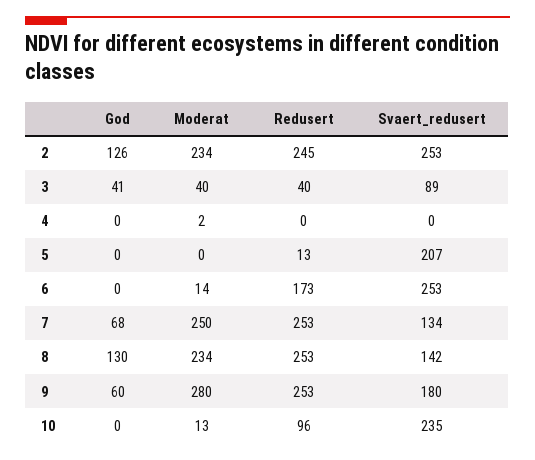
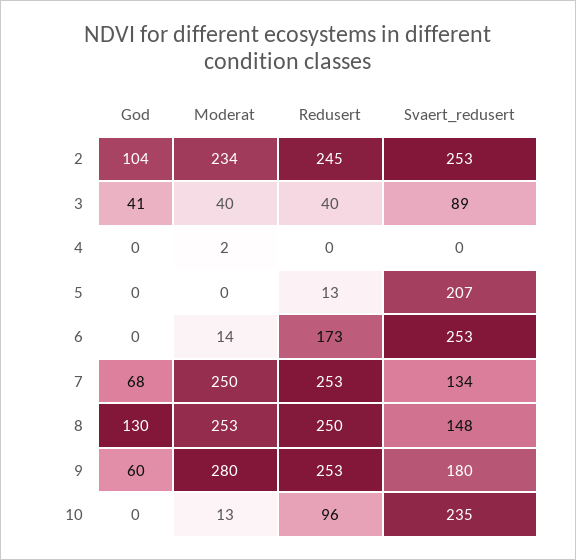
God, 2: 126 -> 104
Moderat, 8: 234 -> 253
Redusert, 8: 253 -> 250
Svaert_redusert, 8: 142 -> 148

